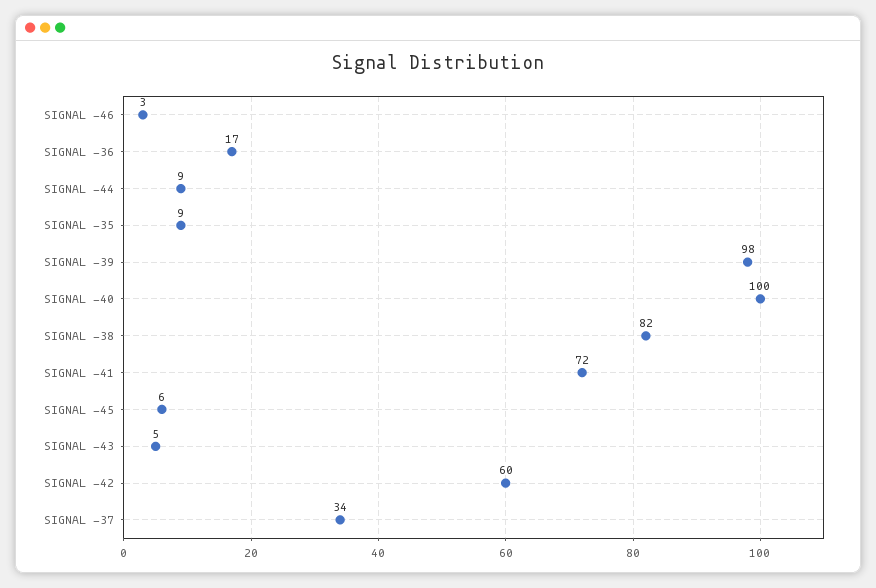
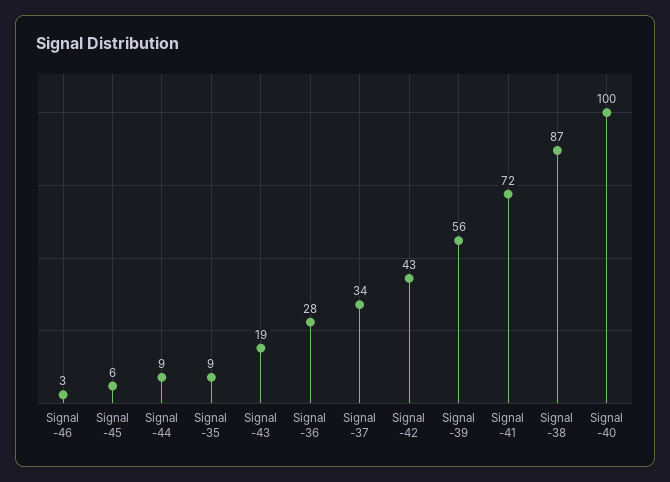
SIGNAL -36: 17 -> 28
SIGNAL -39: 98 -> 56
SIGNAL -38: 82 -> 87
SIGNAL -43: 5 -> 19
SIGNAL -42: 60 -> 43

